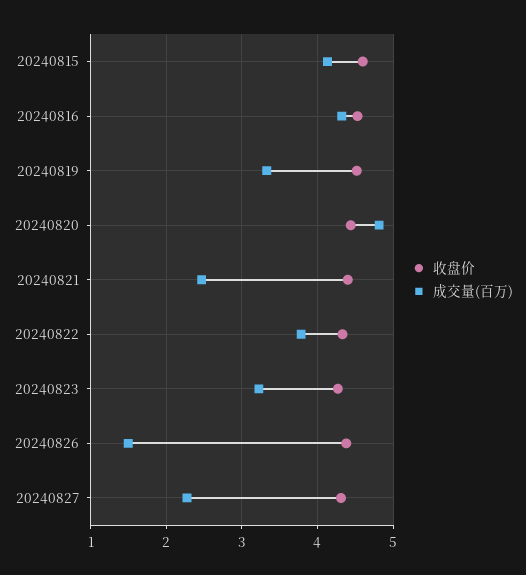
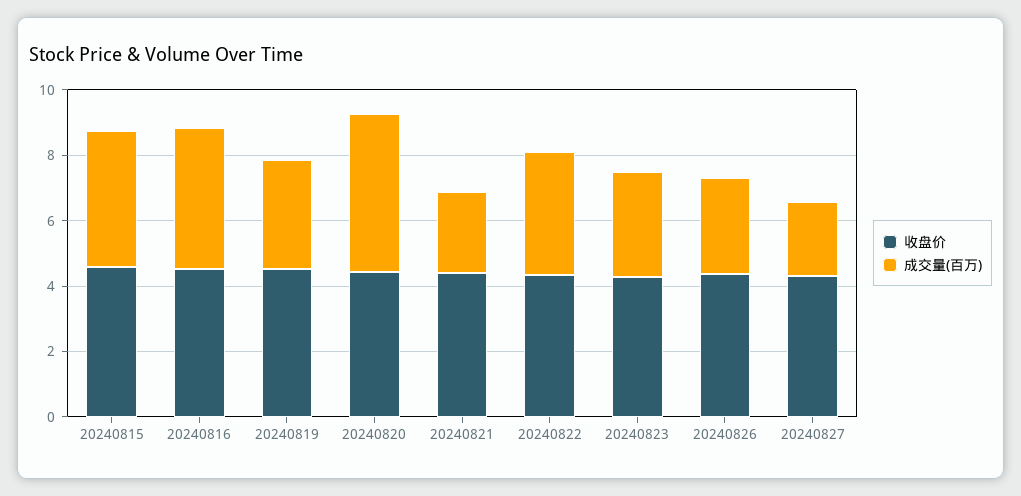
成交量(百万), 20240826: 1.5 -> 3

